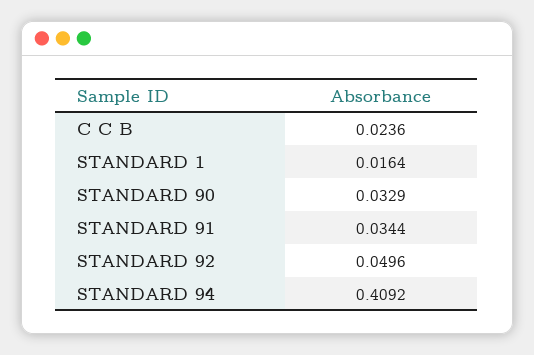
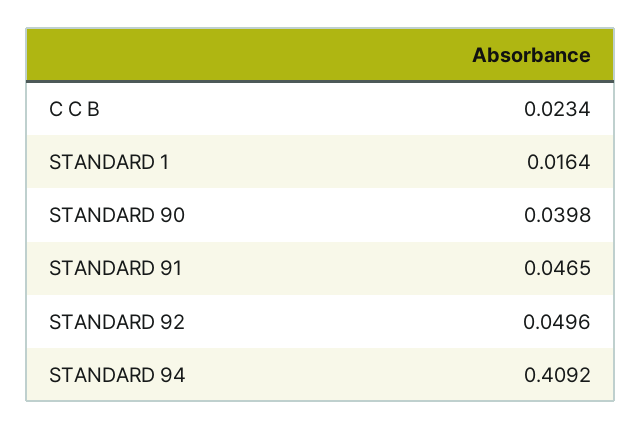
C C B: 0.0236 -> 0.0234
STANDARD 90: 0.0329 -> 0.0398
STANDARD 91: 0.0344 -> 0.0465

